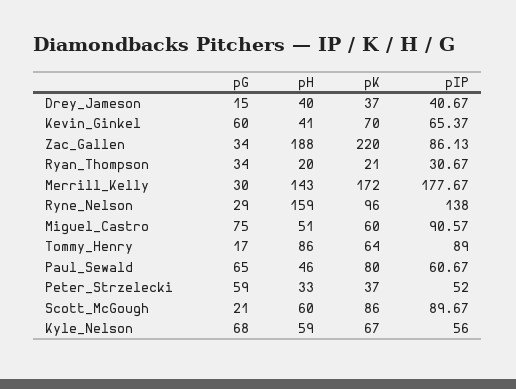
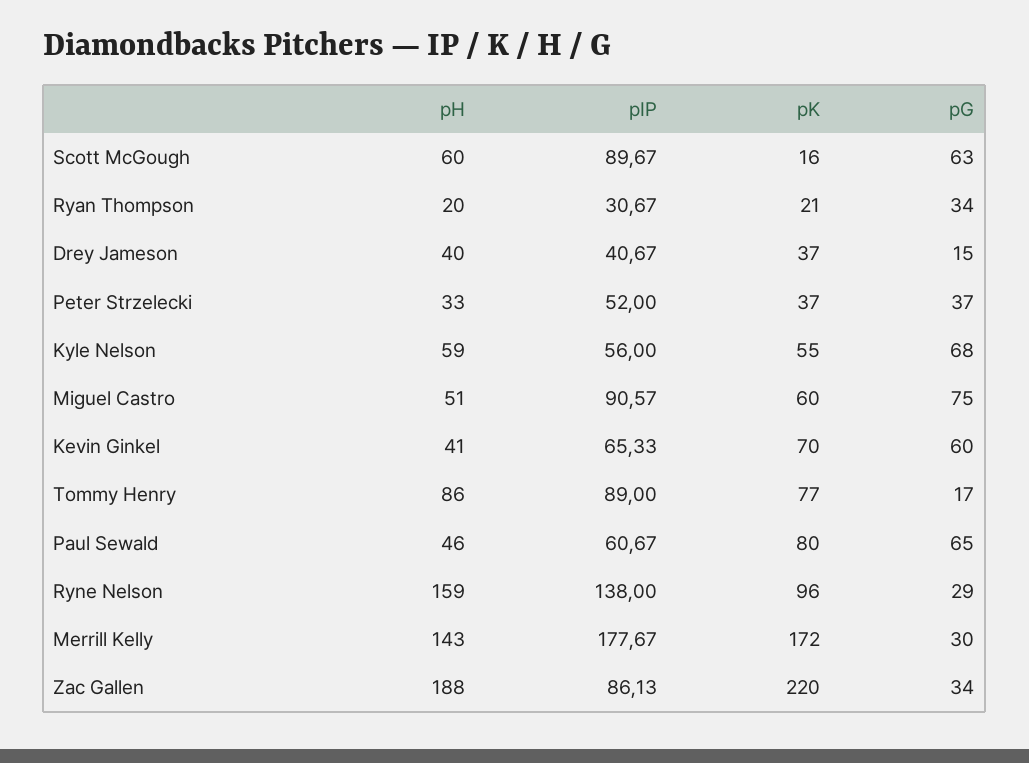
pIP, Kevin_Ginkel: 65.37 -> 65.33
pK, Tommy_Henry: 64 -> 77
pG, Peter_Strzelecki: 59 -> 37
pG, Scott_McGough: 21 -> 63
pK, Scott_McGough: 86 -> 16
pK, Kyle_Nelson: 67 -> 55

